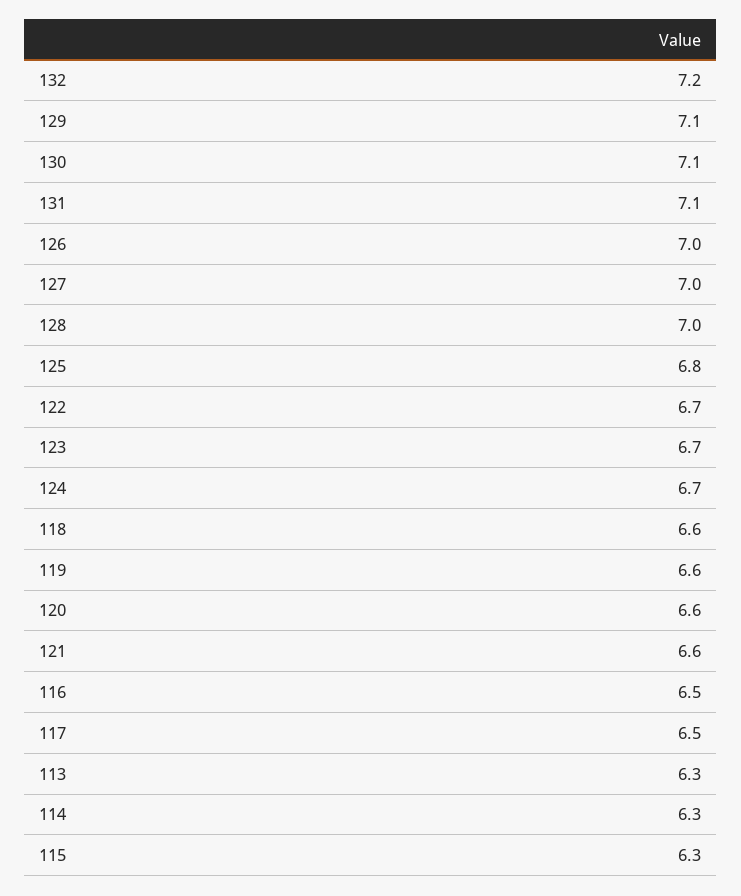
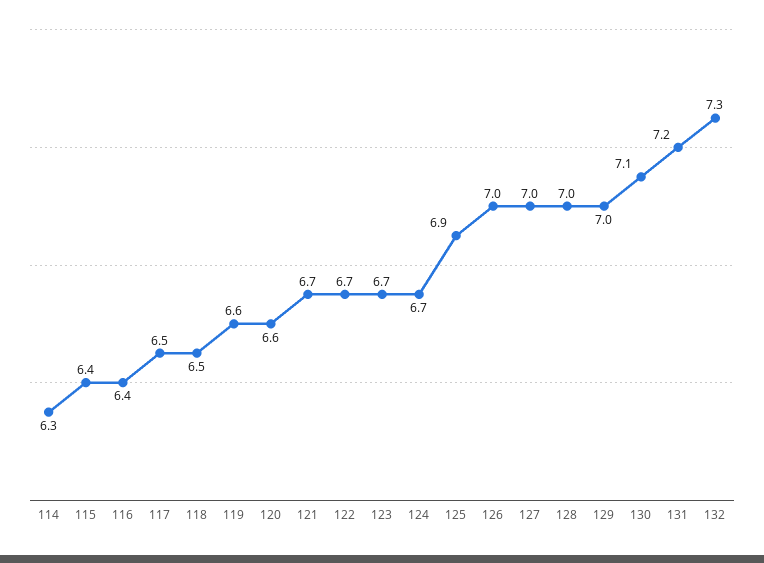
132: 7.2 -> 7.3
129: 7.1 -> 7
131: 7.1 -> 7.2
125: 6.8 -> 6.9
118: 6.6 -> 6.5
121: 6.6 -> 6.7
116: 6.5 -> 6.4
113: 6.3 -> none
115: 6.3 -> 6.4

